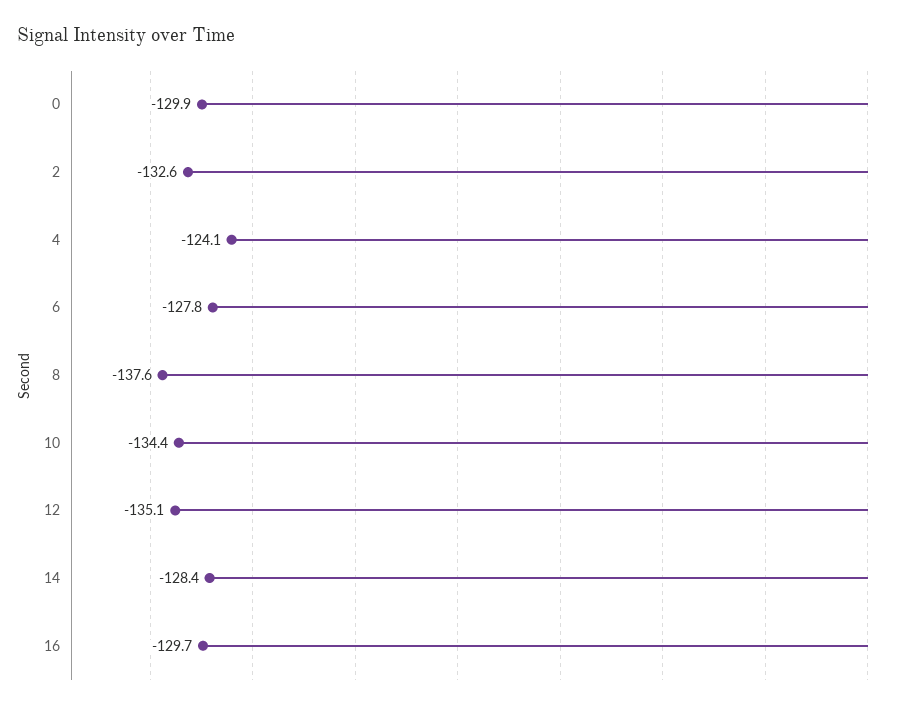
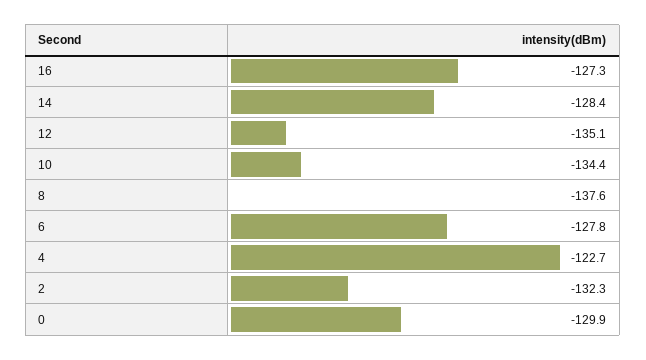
2: -132.6 -> -132.3
4: -124.1 -> -122.7
16: -129.7 -> -127.3

